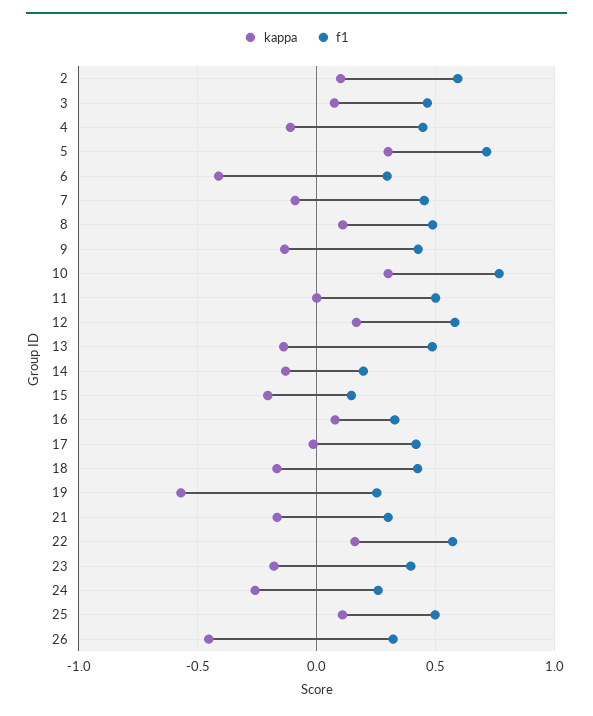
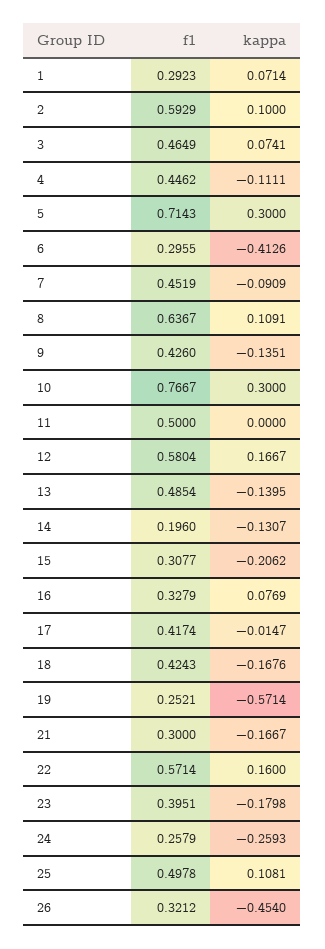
f1, 8: 0.5 -> 0.6367
f1, 15: 0.15 -> 0.3077
f1, 1: none -> 0.2923
kappa, 1: none -> 0.0714

